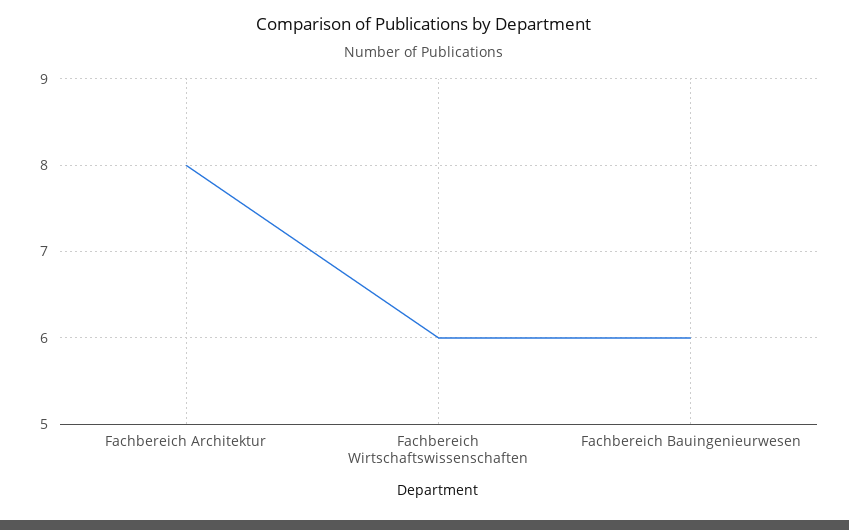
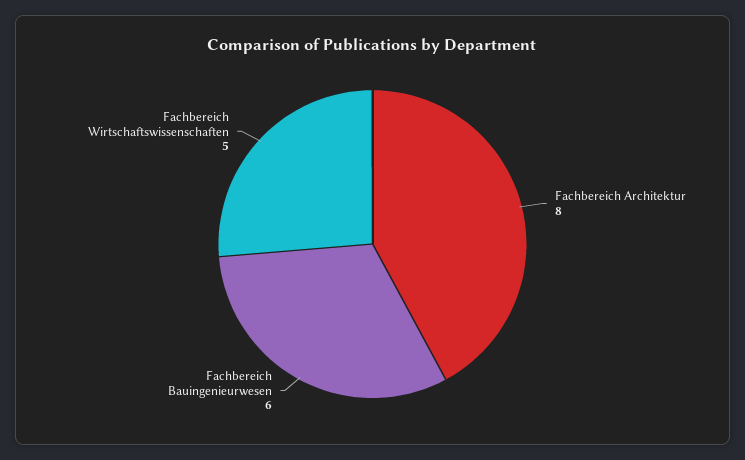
Fachbereich Wirtschaftswissenschaften: 6 -> 5

